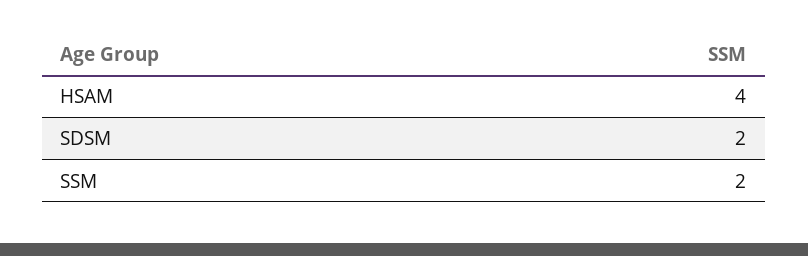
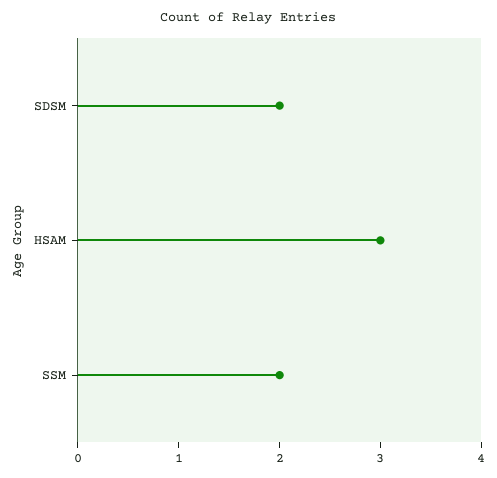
HSAM: 4 -> 3

